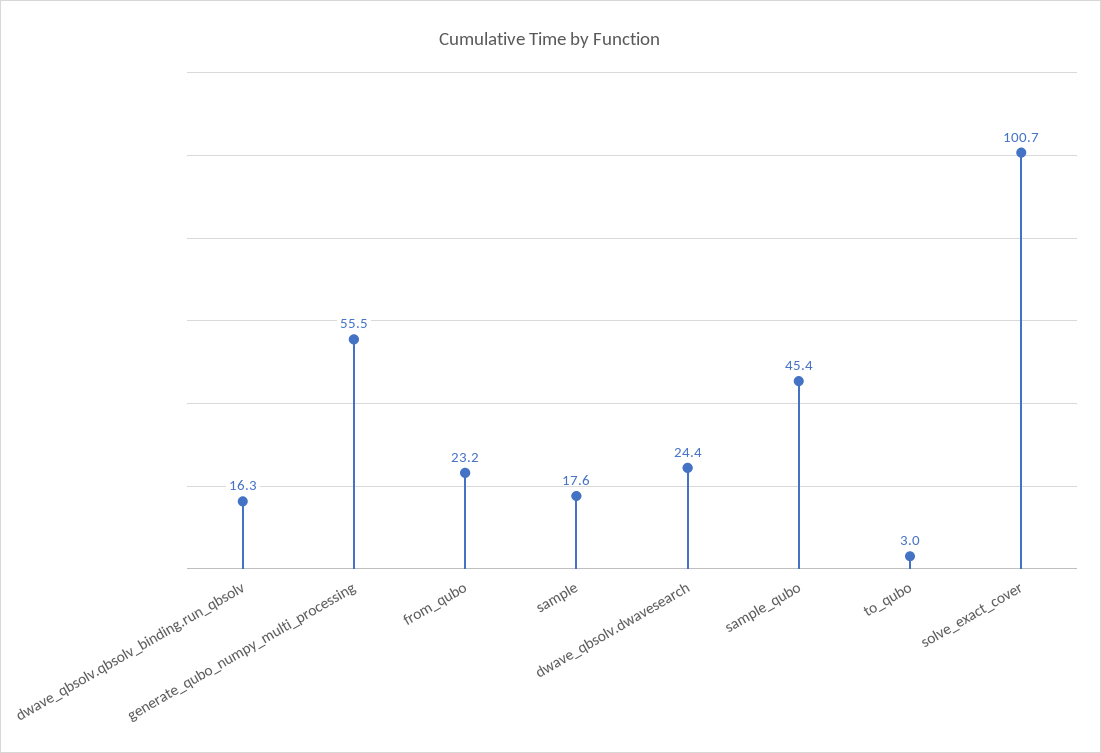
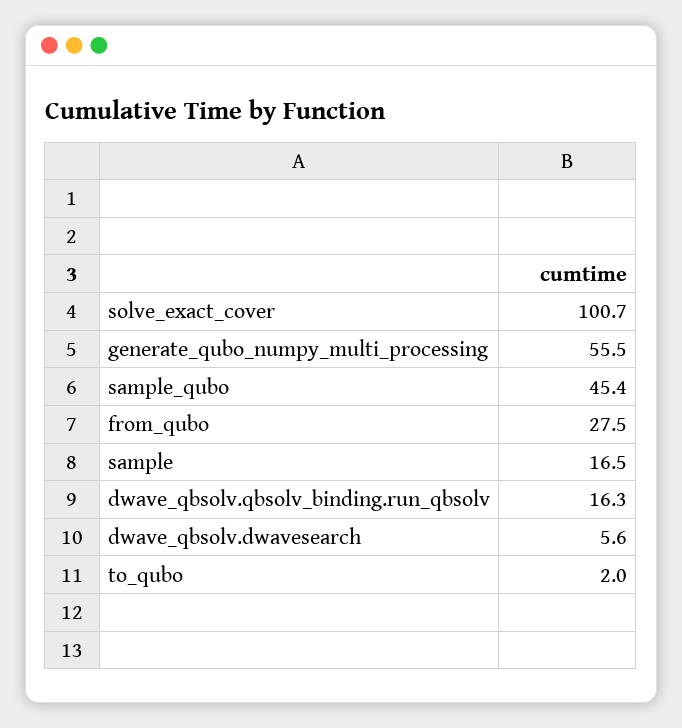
from_qubo: 23.2 -> 27.5
sample: 17.6 -> 16.5
dwave_qbsolv.dwavesearch: 24.4 -> 5.6
to_qubo: 3 -> 2

